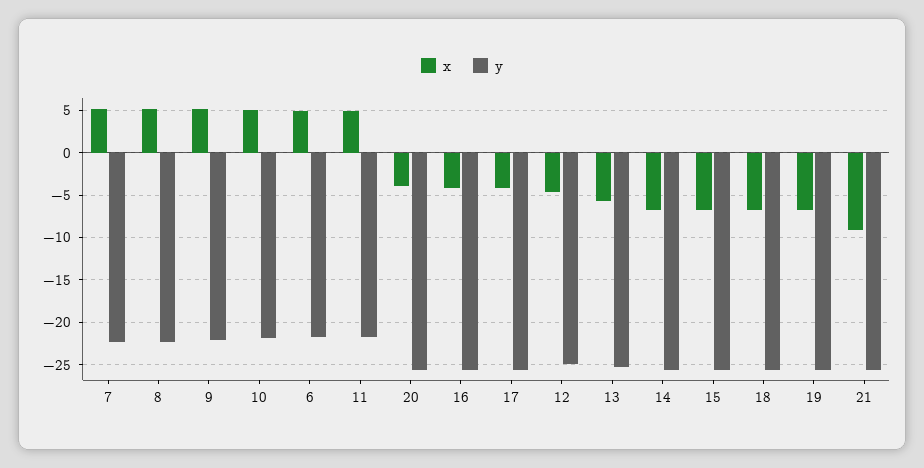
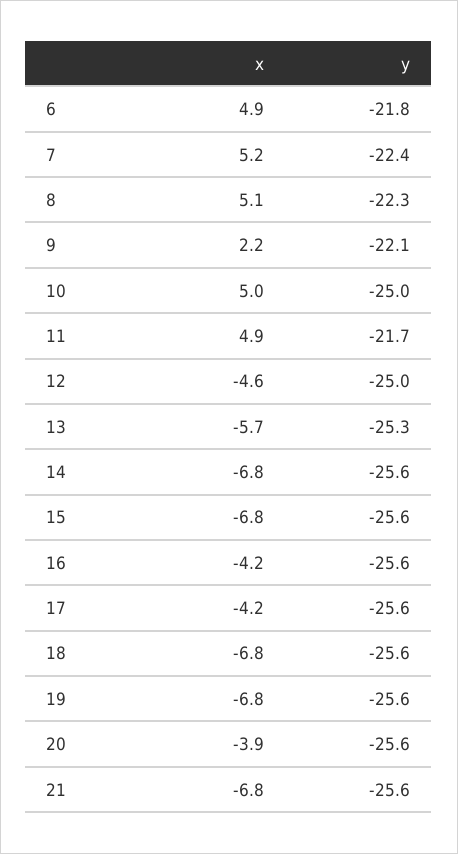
x, 9: 5 -> 2.2
y, 10: -22 -> -25
x, 21: -9 -> -6.8

